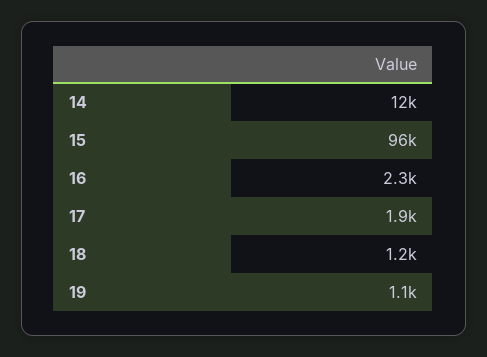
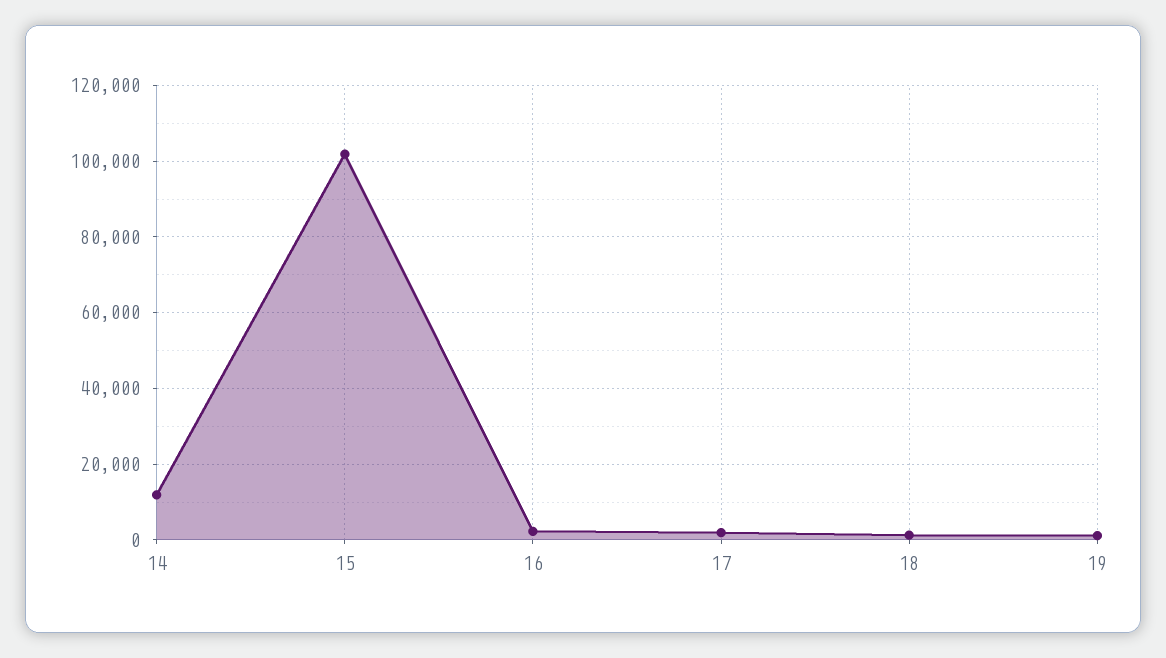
15: 96000 -> 102000

